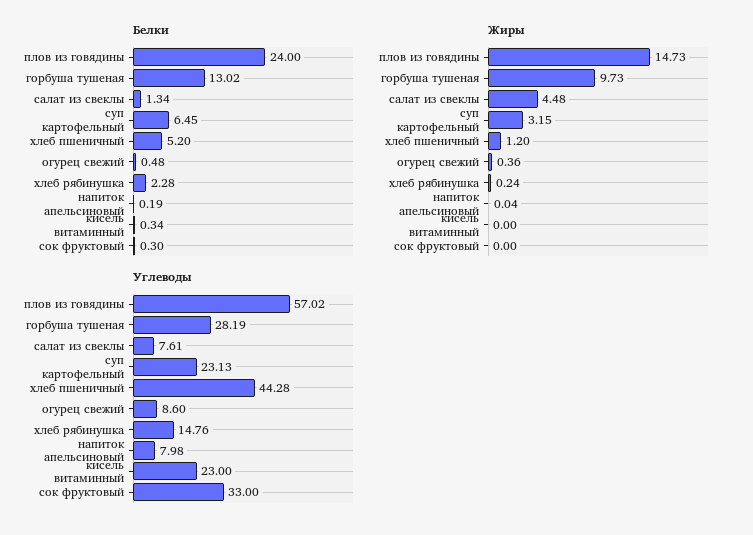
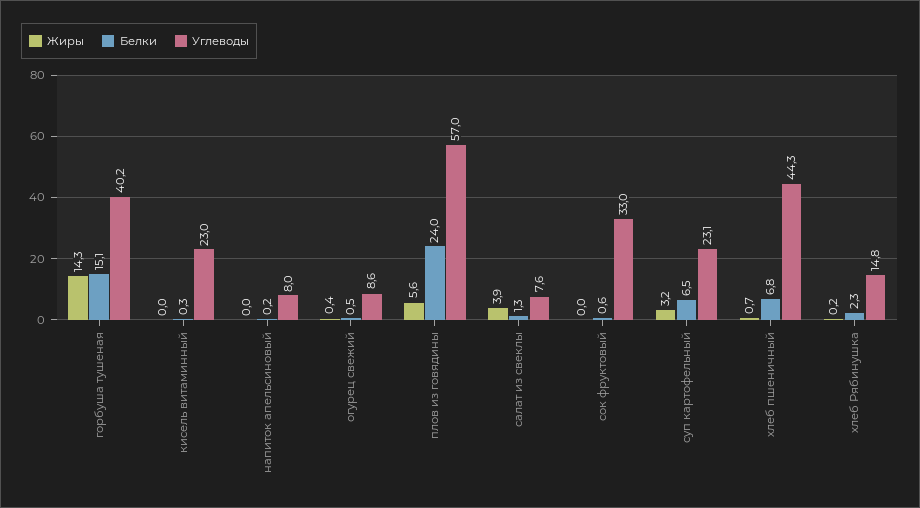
Белки, горбуша тушеная: 13.02 -> 15.1
Белки, хлеб пшеничный: 5.2 -> 6.8
Белки, сок фруктовый: 0.3 -> 0.6
Жиры, плов из говядины: 14.73 -> 5.6
Жиры, горбуша тушеная: 9.73 -> 14.3
Жиры, салат из свеклы: 4.48 -> 3.9
Жиры, хлеб пшеничный: 1.2 -> 0.7
Углеводы, горбуша тушеная: 28.19 -> 40.2

